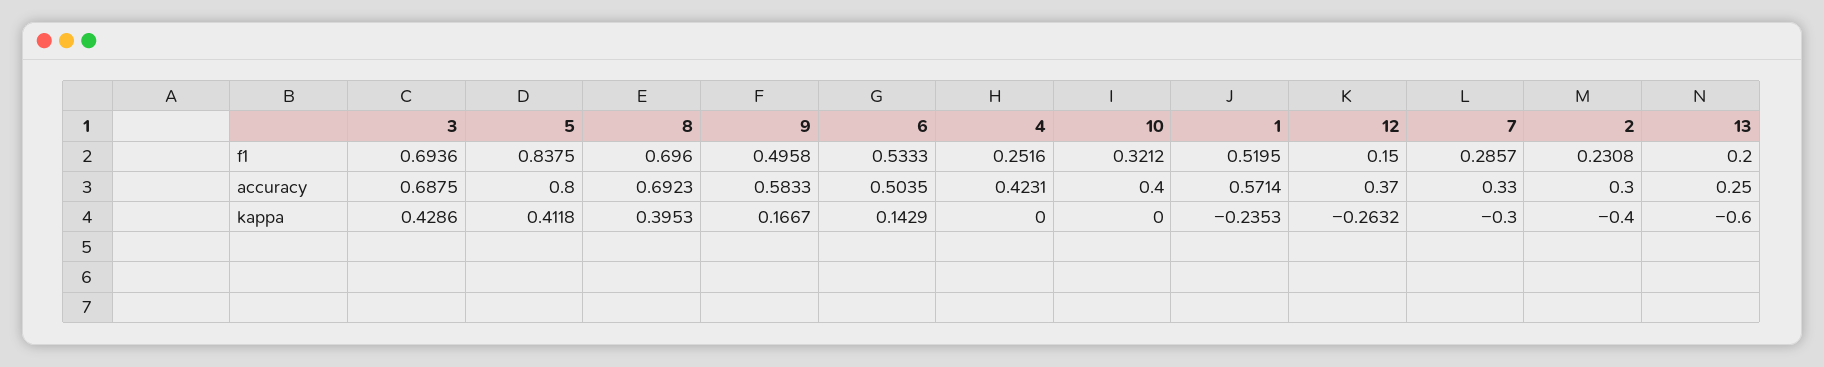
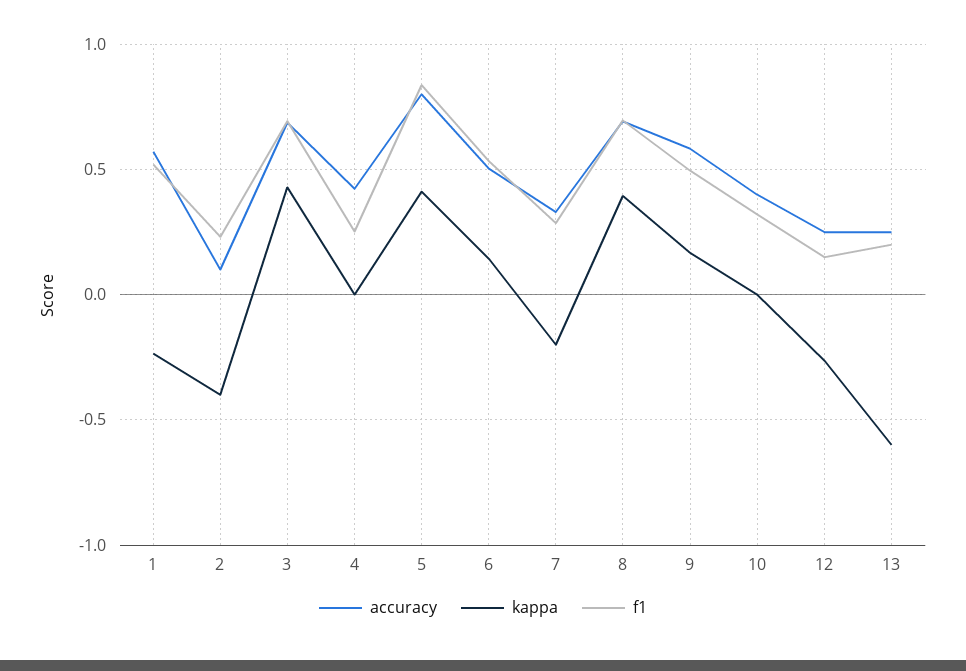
accuracy, 12: 0.37 -> 0.25
accuracy, 2: 0.3 -> 0.1
kappa, 7: -0.3 -> -0.2

